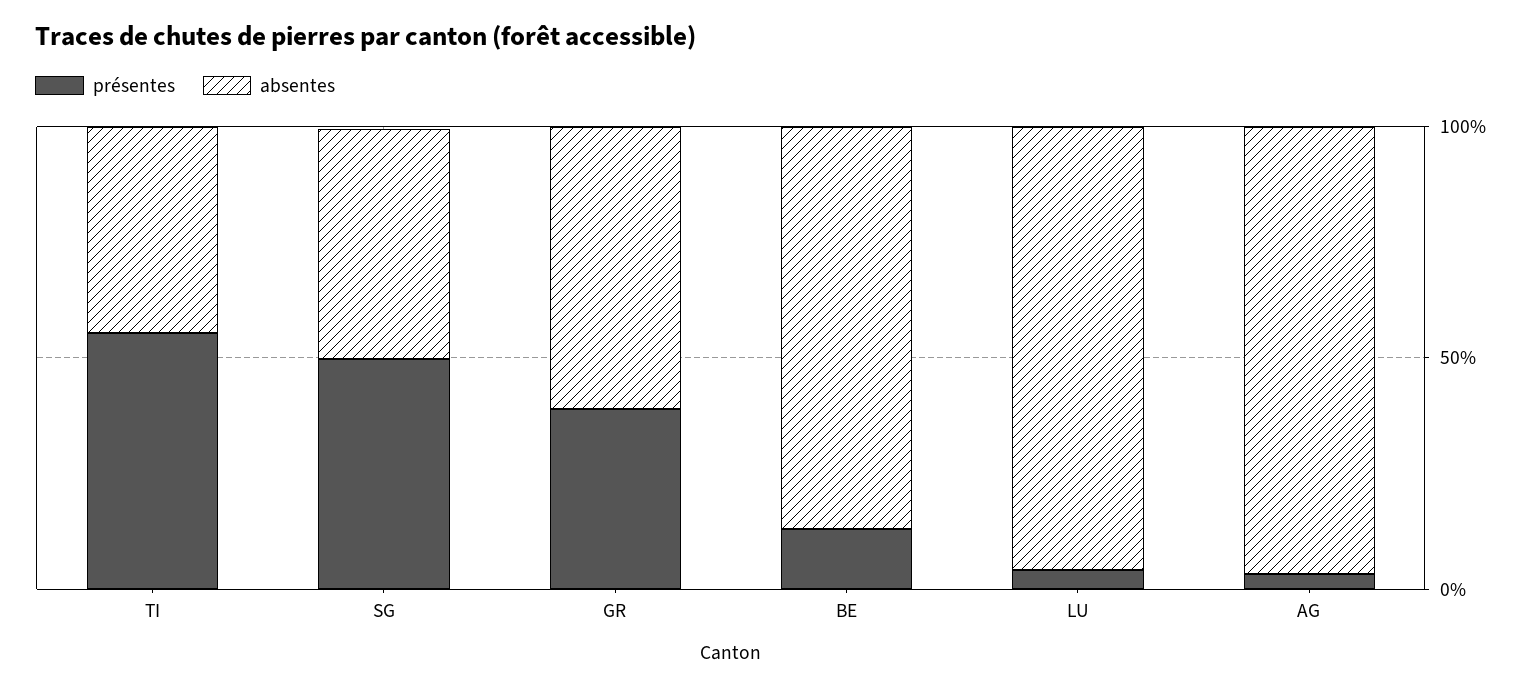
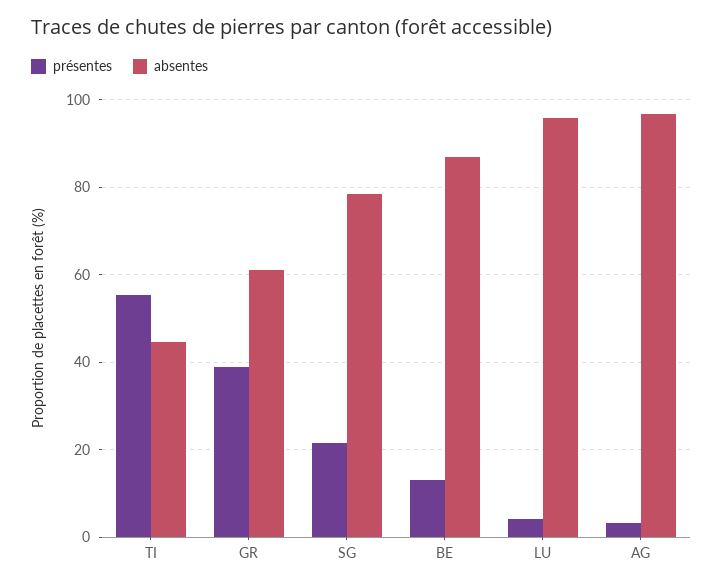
présentes, SG: 50 -> 22
absentes, SG: 50 -> 78

